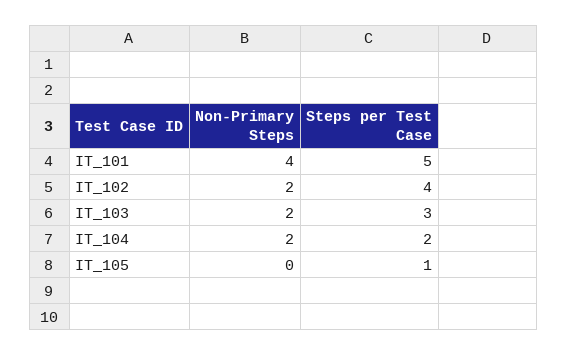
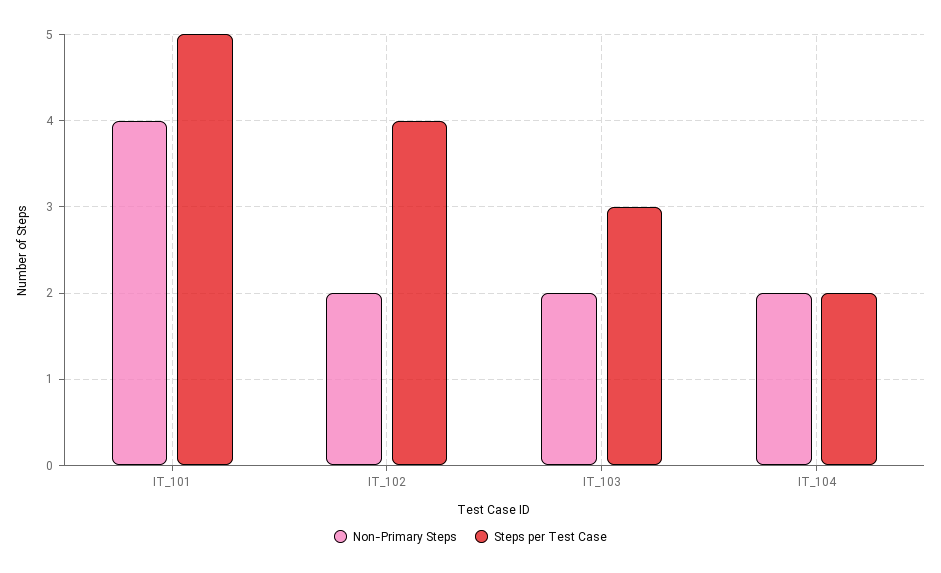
Non-Primary Steps, IT_105: 0 -> none
Steps per Test Case, IT_105: 1 -> none

